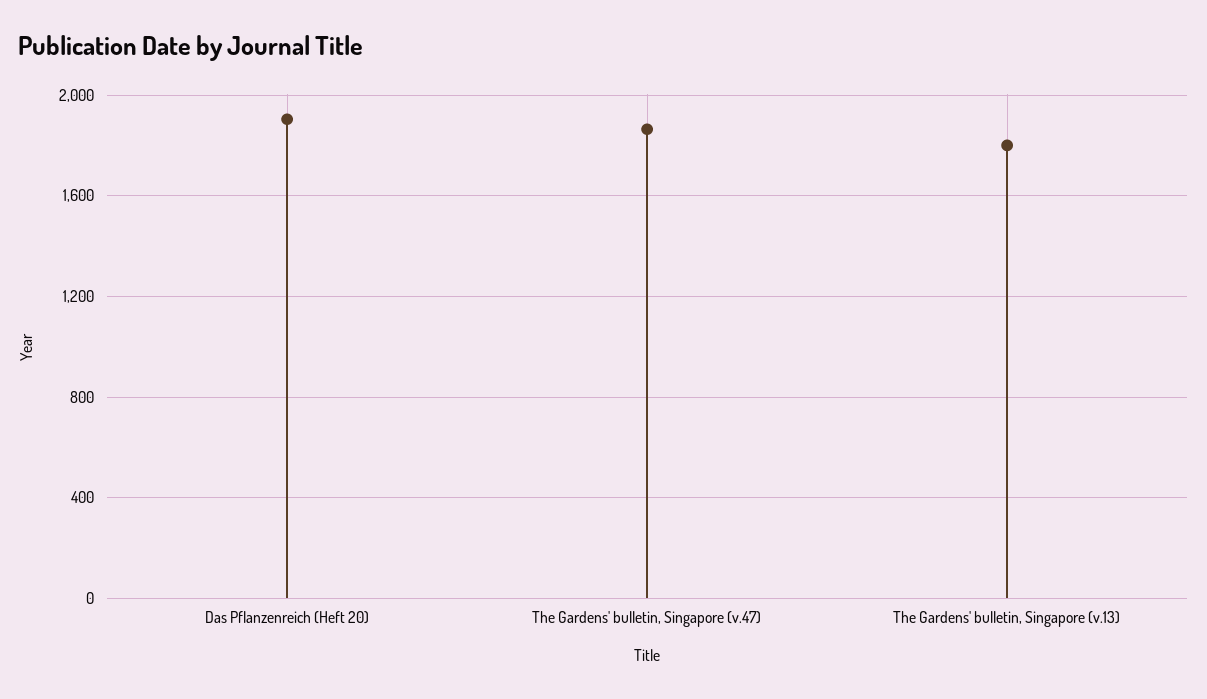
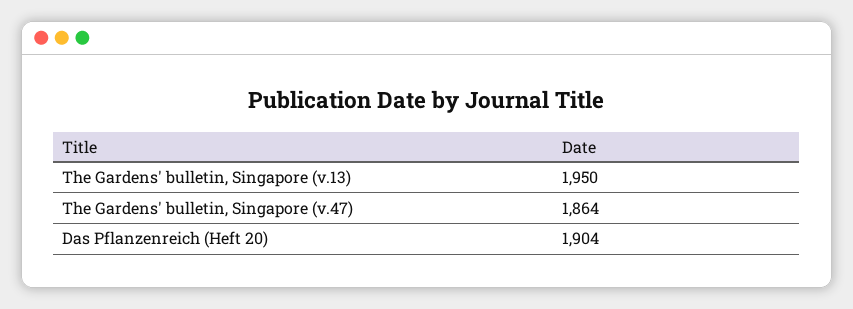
The Gardens' bulletin, Singapore (v.13): 1800 -> 1950

